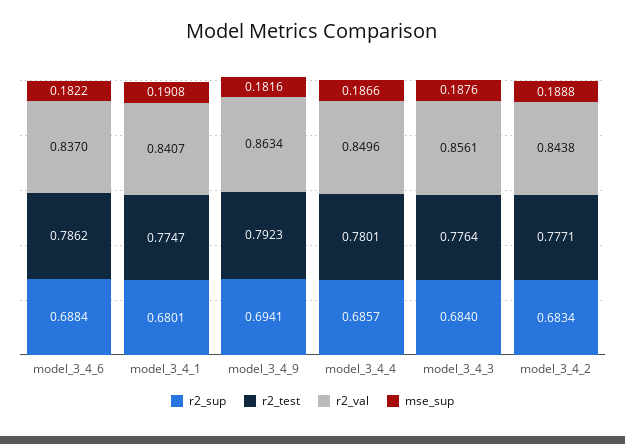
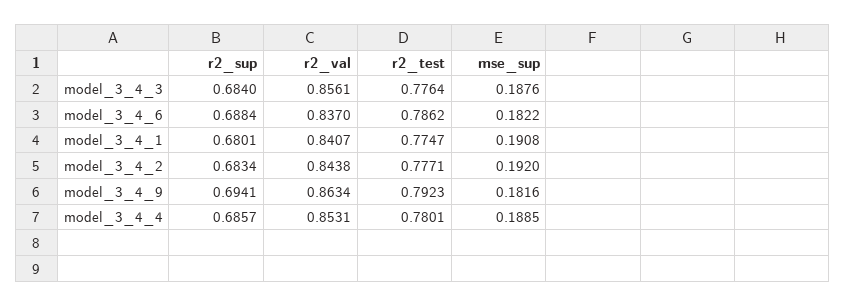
r2_val, model_3_4_4: 0.8496 -> 0.8531
mse_sup, model_3_4_4: 0.1866 -> 0.1885
mse_sup, model_3_4_2: 0.1888 -> 0.192

